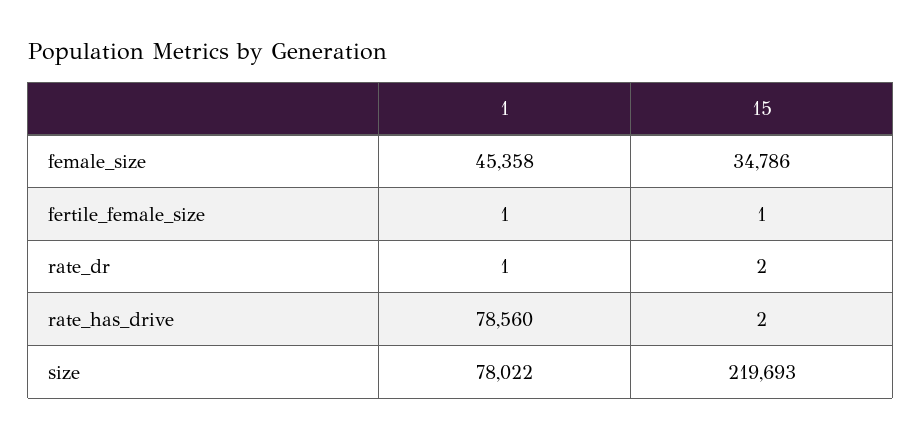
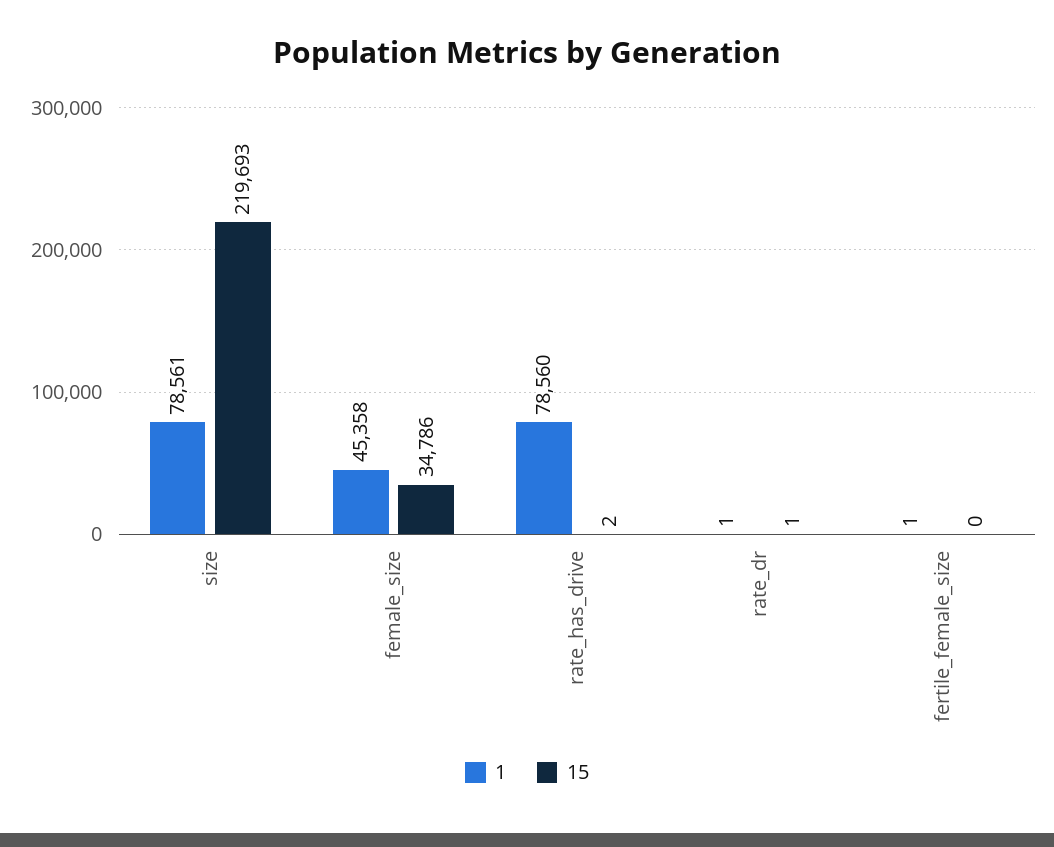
15, fertile_female_size: 1 -> 0
15, rate_dr: 2 -> 1
1, size: 78022 -> 78561

